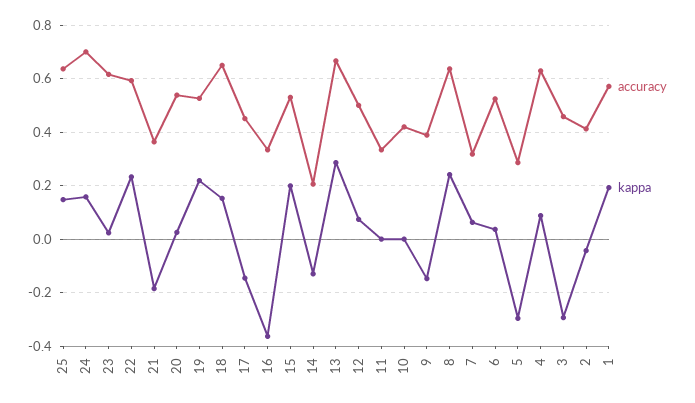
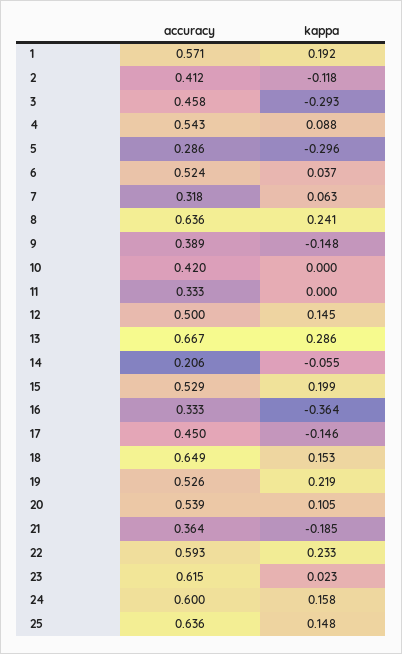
accuracy, 24: 0.7 -> 0.6
kappa, 20: 0.025 -> 0.105
kappa, 14: -0.125 -> -0.055
kappa, 12: 0.075 -> 0.145
accuracy, 4: 0.625 -> 0.543
kappa, 2: -0.05 -> -0.118

